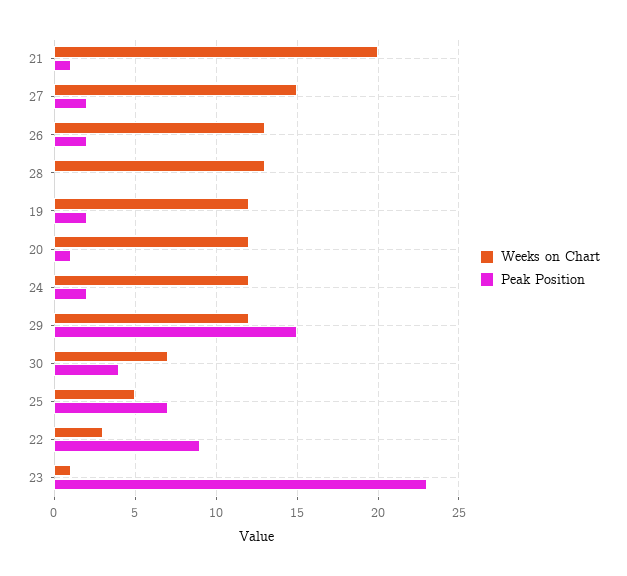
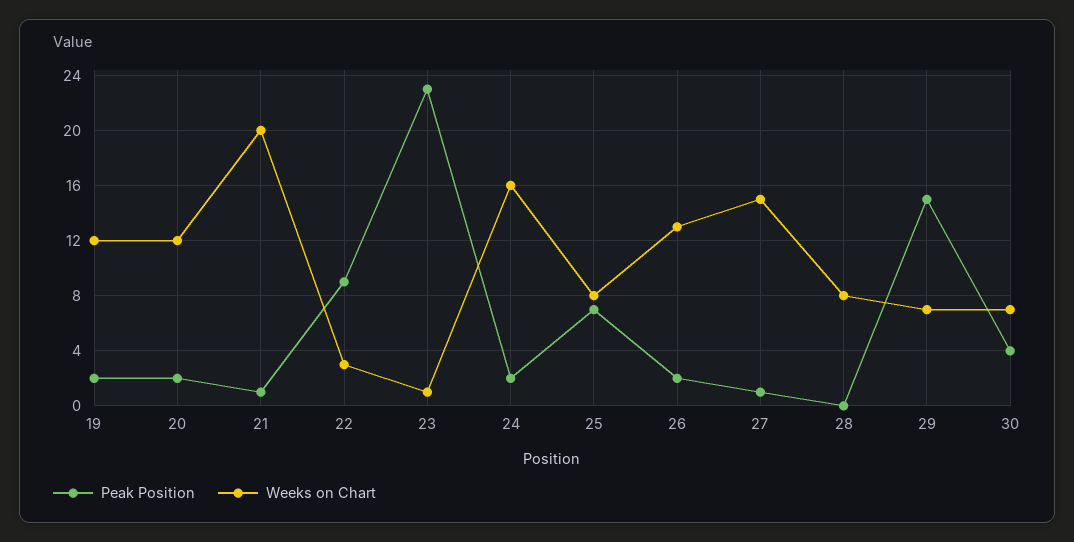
Peak Position, 27: 2 -> 1
Weeks on Chart, 28: 13 -> 8
Peak Position, 20: 1 -> 2
Weeks on Chart, 24: 12 -> 16
Weeks on Chart, 29: 12 -> 7
Weeks on Chart, 25: 5 -> 8

